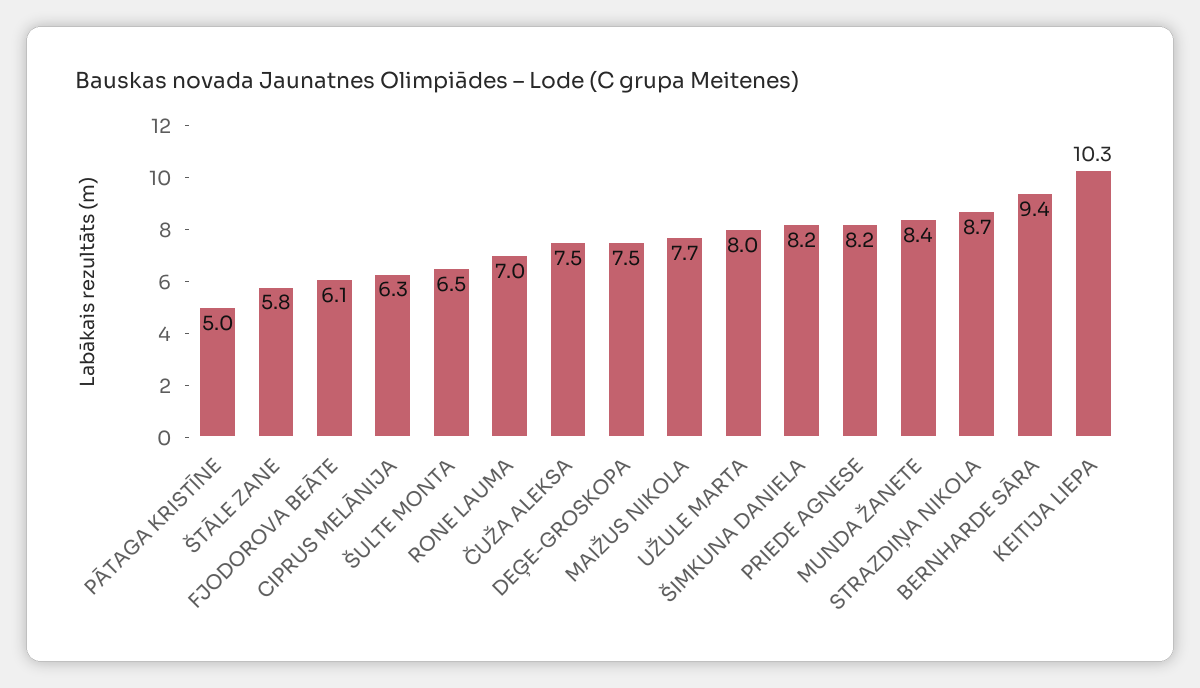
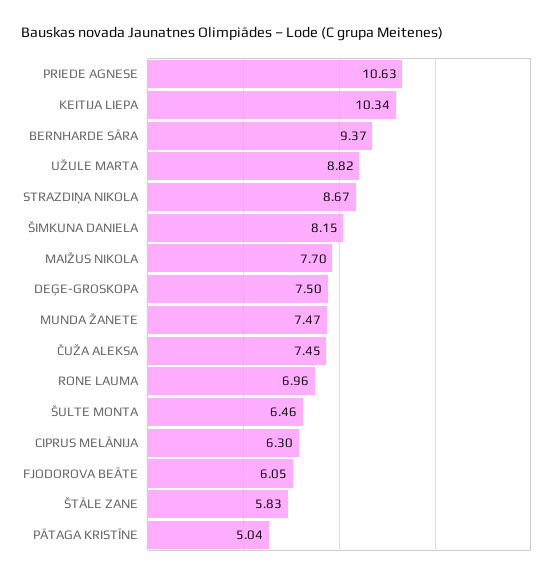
UŽULE MARTA: 8 -> 8.82
PRIEDE AGNESE: 8.2 -> 10.63
MUNDA ŽANETE: 8.4 -> 7.47

